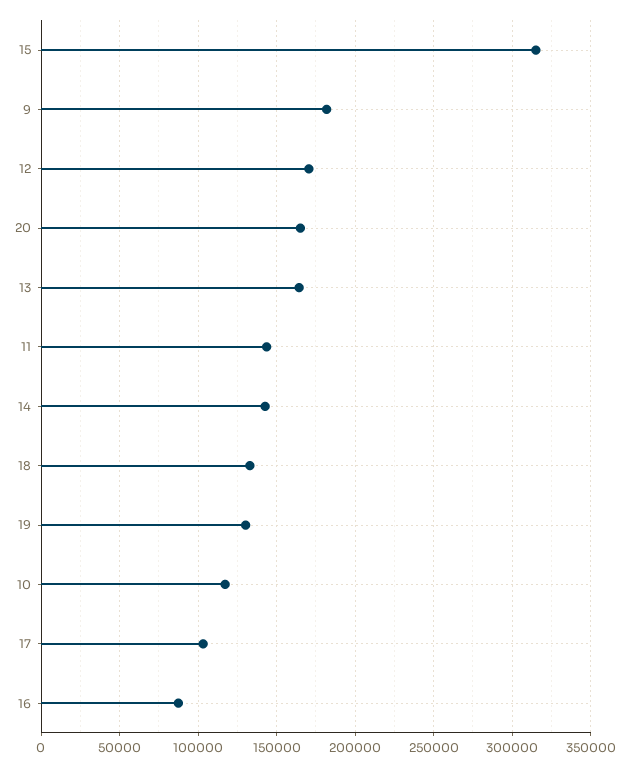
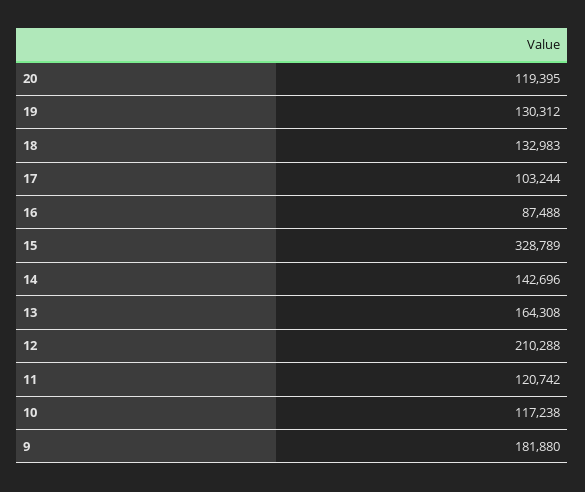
15: 315000 -> 328789
12: 170000 -> 210288
20: 165000 -> 119395
11: 145000 -> 120742

